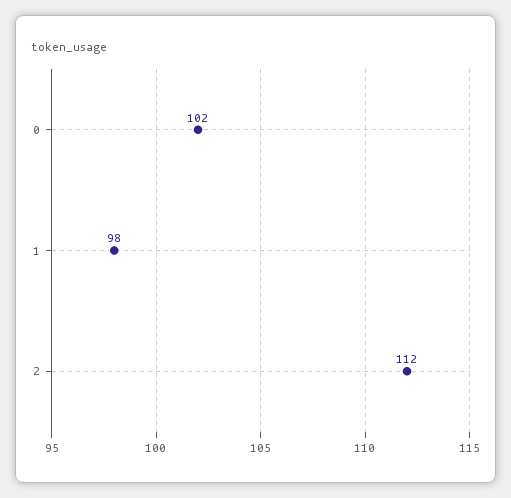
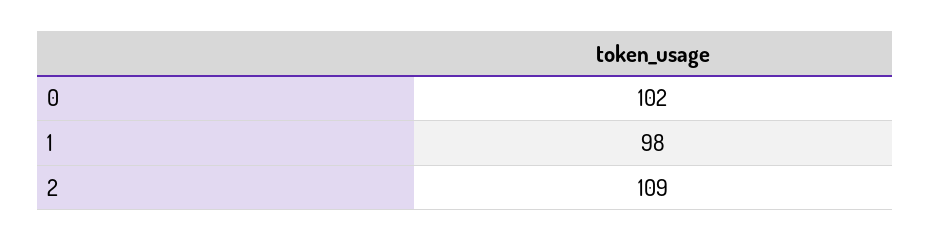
2: 112 -> 109

